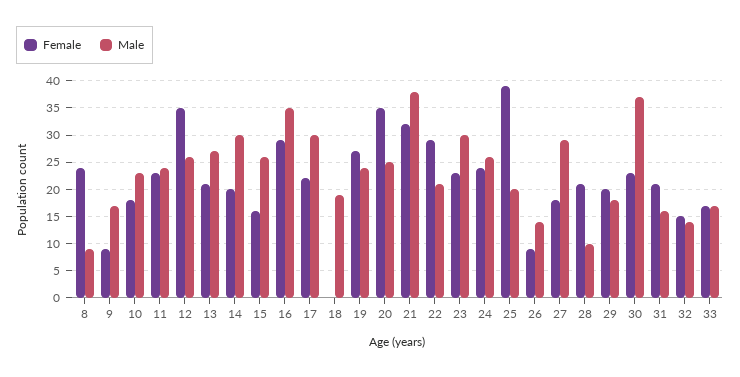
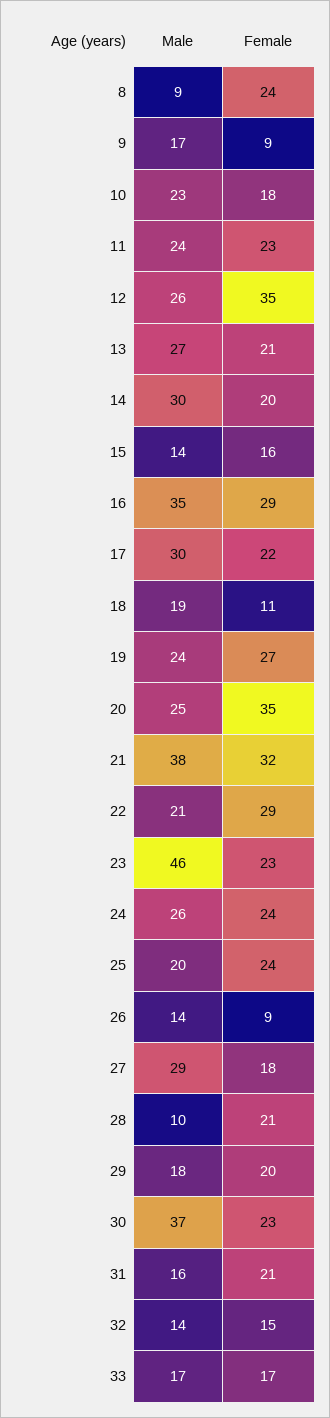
Male, 15: 25 -> 14
Female, 18: 0 -> 11
Male, 23: 30 -> 46
Female, 25: 40 -> 24

